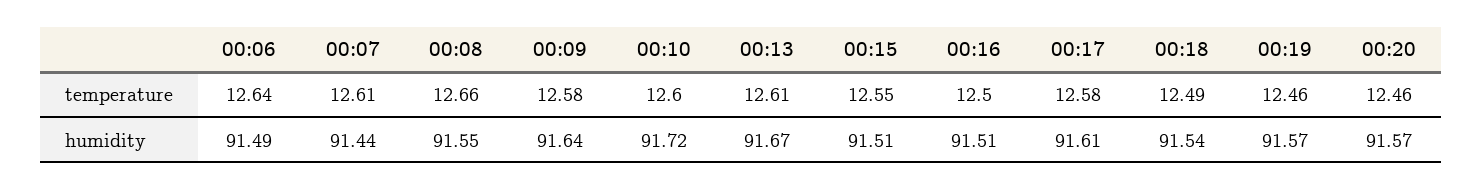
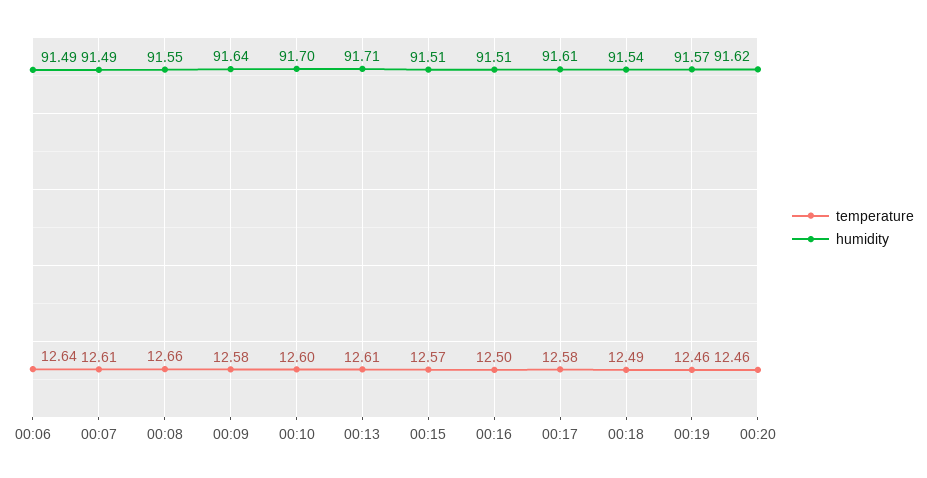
temperature, 00:15: 12.55 -> 12.57
humidity, 00:07: 91.44 -> 91.49
humidity, 00:10: 91.72 -> 91.7
humidity, 00:13: 91.67 -> 91.71
humidity, 00:20: 91.57 -> 91.62

